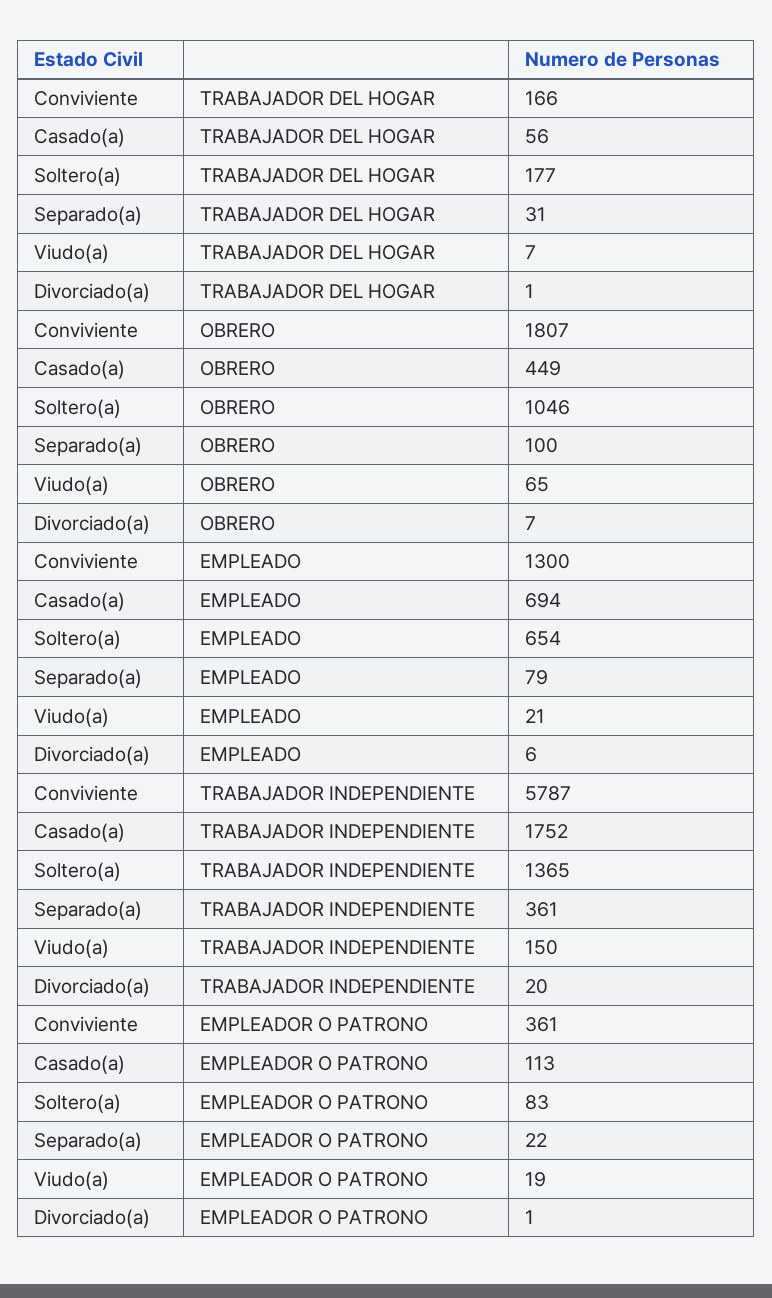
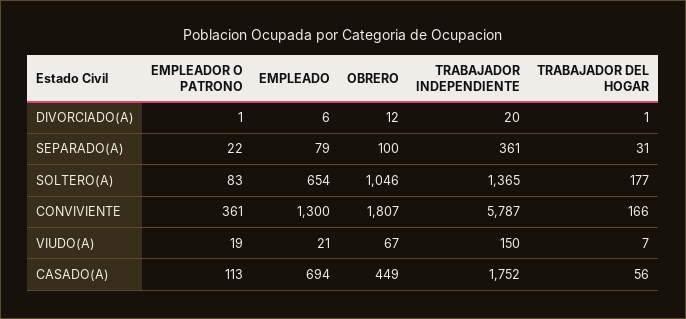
Viudo(a), OBRERO: 65 -> 67
Divorciado(a), OBRERO: 7 -> 12

